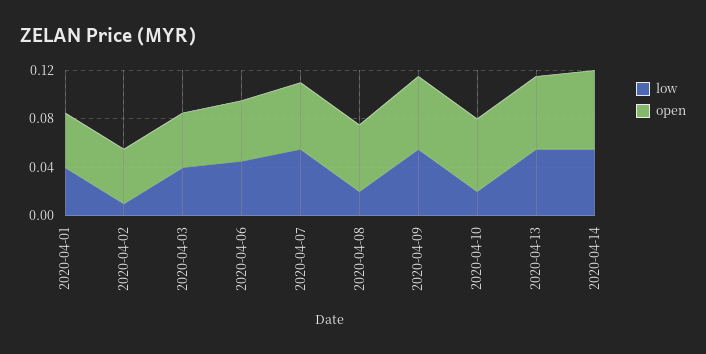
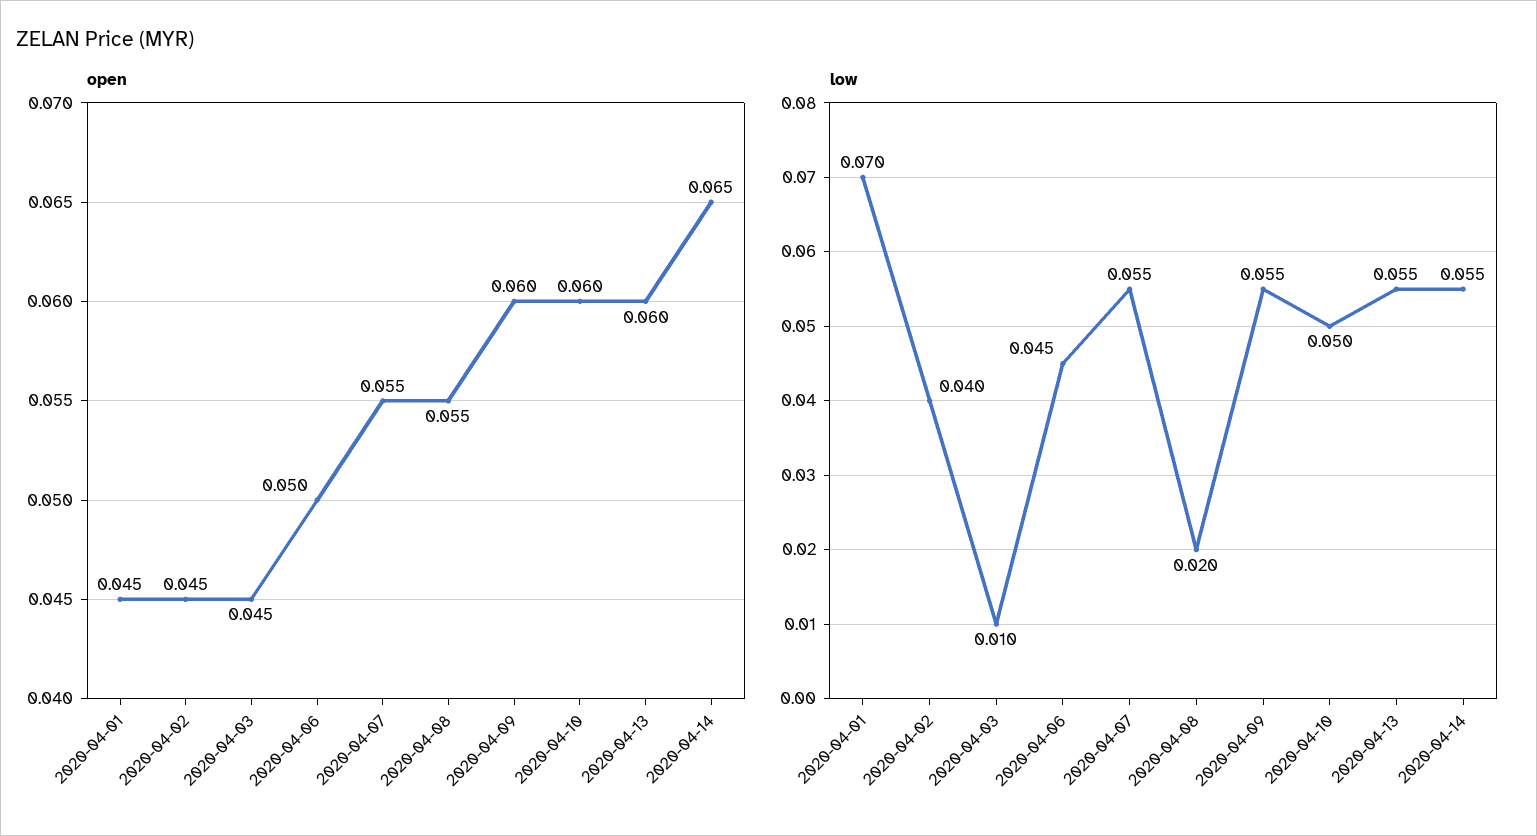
low, 2020-04-01: 0.04 -> 0.07
low, 2020-04-02: 0.01 -> 0.04
low, 2020-04-03: 0.04 -> 0.01
low, 2020-04-10: 0.02 -> 0.05

